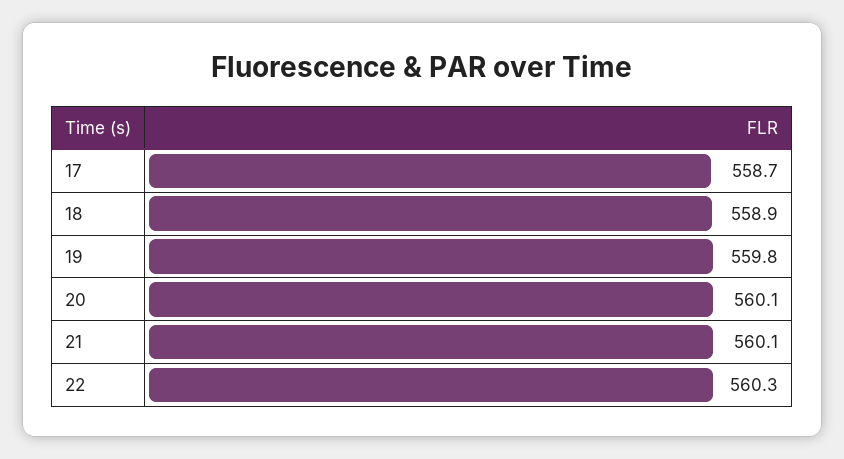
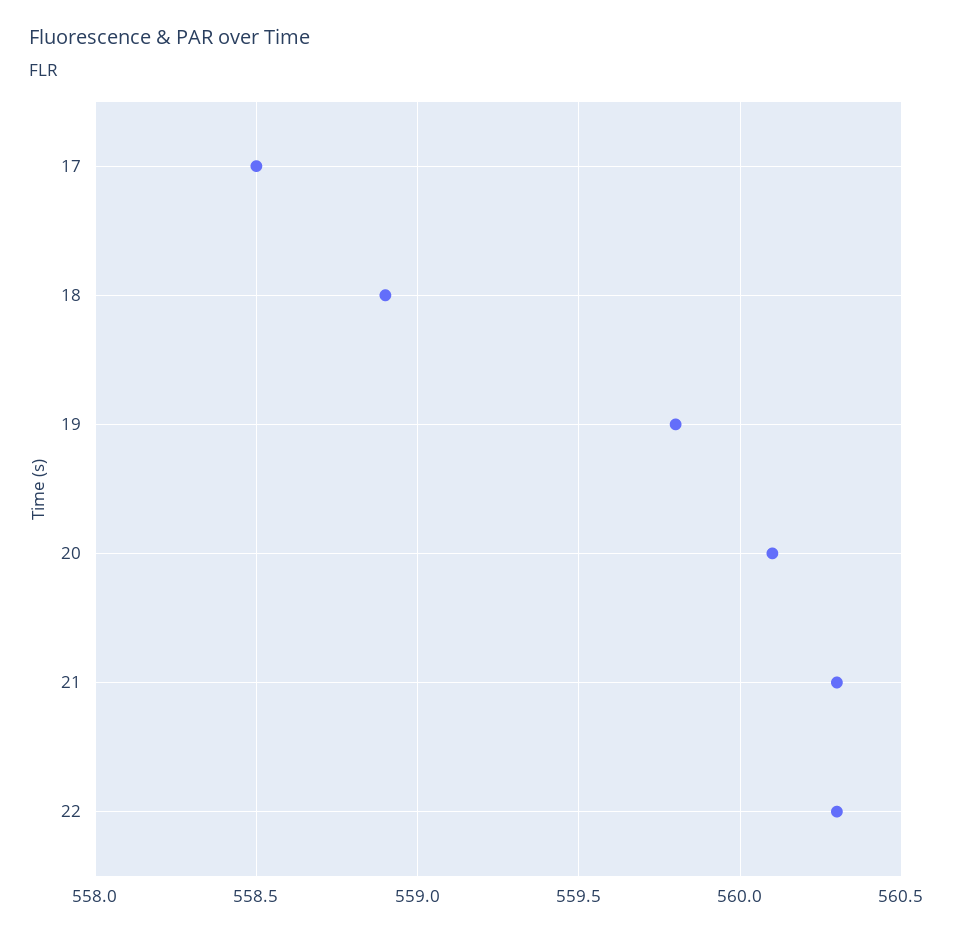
17: 558.7 -> 558.5
21: 560.1 -> 560.3

